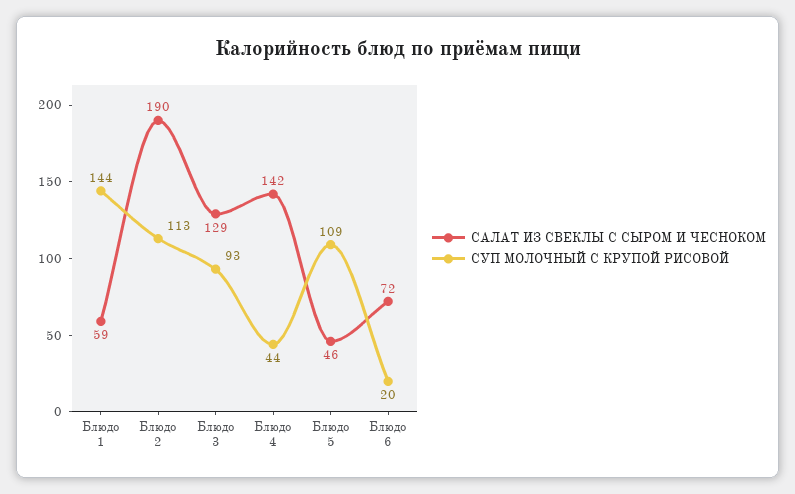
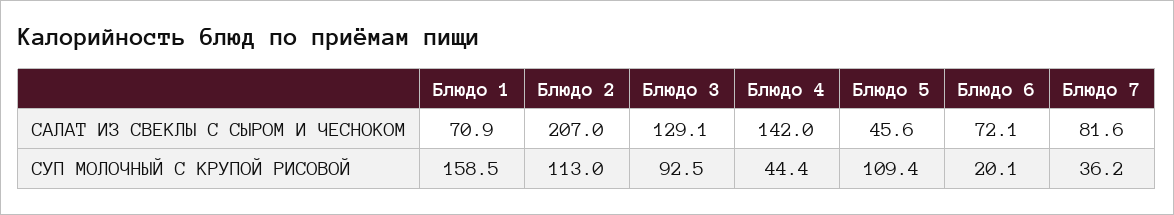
САЛАТ ИЗ СВЕКЛЫ С СЫРОМ И ЧЕСНОКОМ, Блюдо 1: 59 -> 70.9
СУП МОЛОЧНЫЙ С КРУПОЙ РИСОВОЙ, Блюдо 1: 144 -> 158.5
САЛАТ ИЗ СВЕКЛЫ С СЫРОМ И ЧЕСНОКОМ, Блюдо 2: 190 -> 207
САЛАТ ИЗ СВЕКЛЫ С СЫРОМ И ЧЕСНОКОМ, Блюдо 7: none -> 81.6
СУП МОЛОЧНЫЙ С КРУПОЙ РИСОВОЙ, Блюдо 7: none -> 36.2

